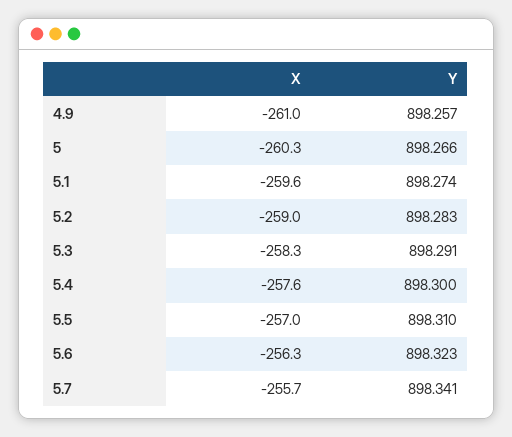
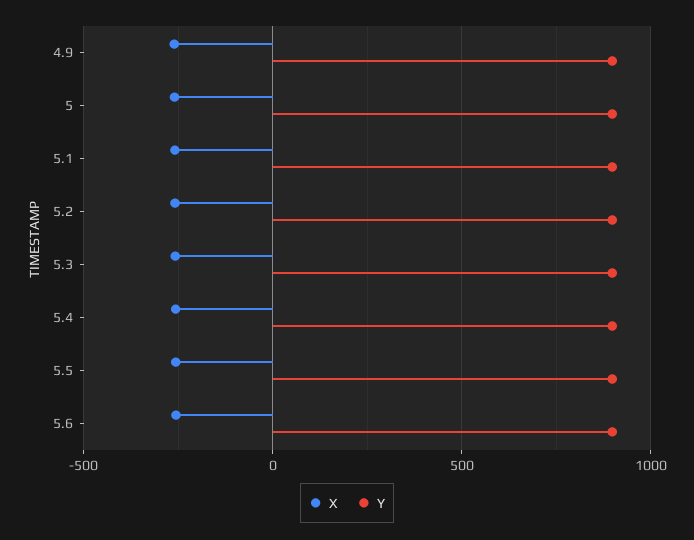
X, 5.7: -255.7 -> none
Y, 5.7: 898.341 -> none

